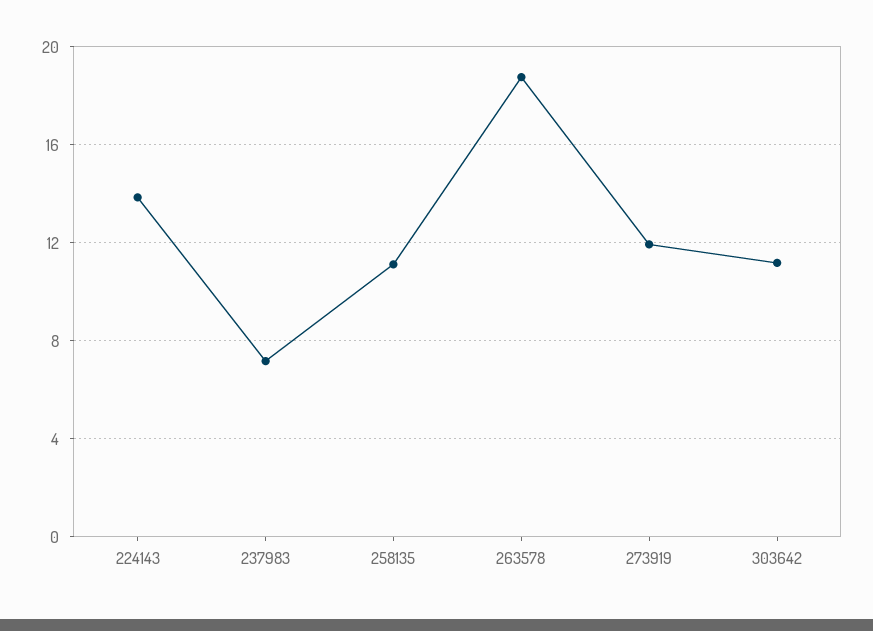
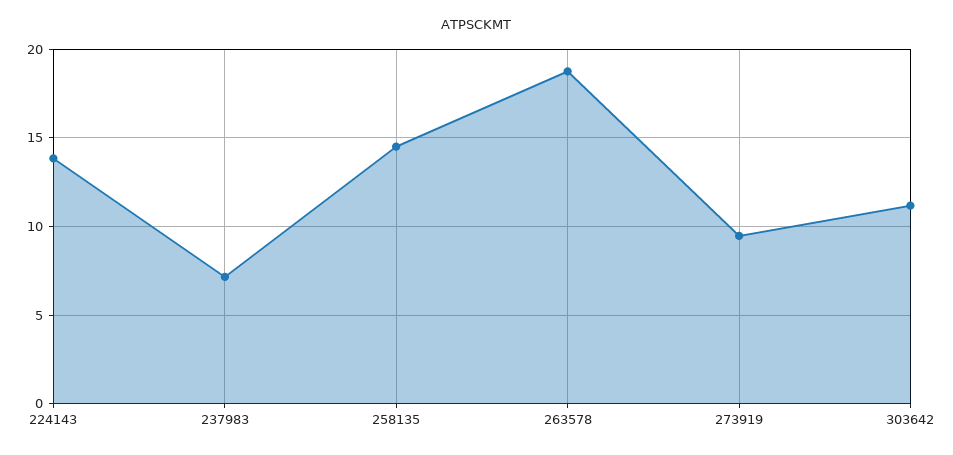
258135: 11 -> 14.5
273919: 12 -> 9.5

